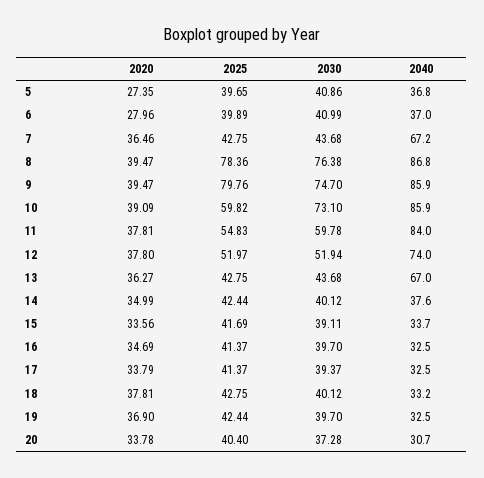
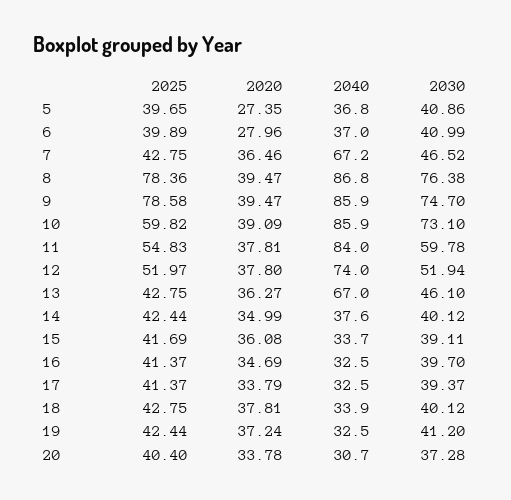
2030, 7: 43.68 -> 46.52
2025, 9: 79.76 -> 78.58
2030, 13: 43.68 -> 46.1
2020, 15: 33.56 -> 36.08
2040, 18: 33.2 -> 33.9
2020, 19: 36.9 -> 37.24
2030, 19: 39.7 -> 41.2

